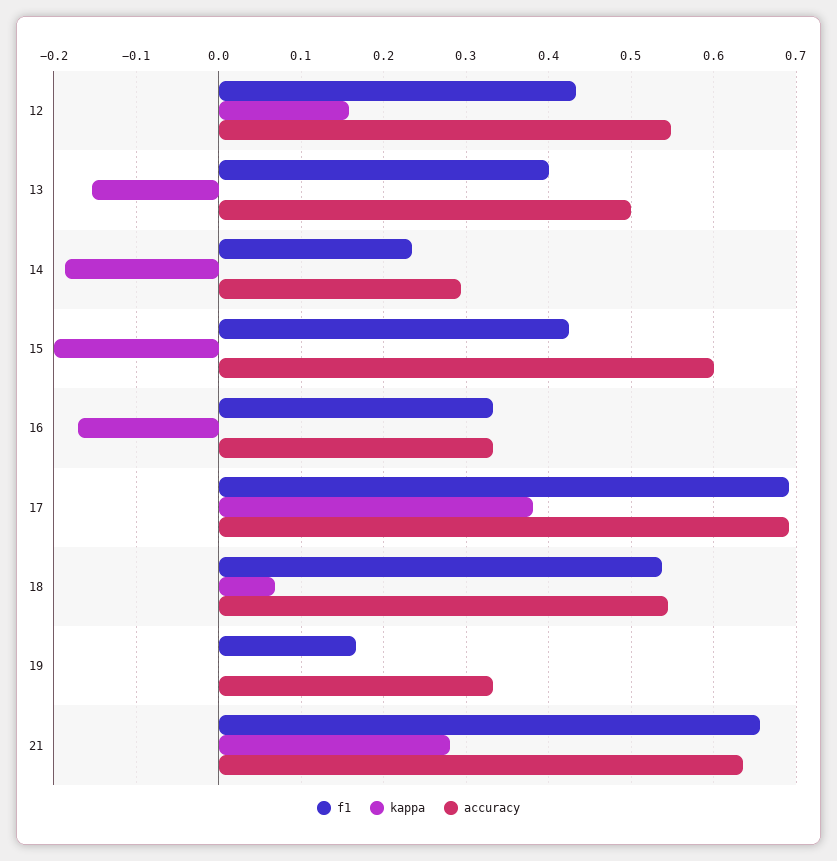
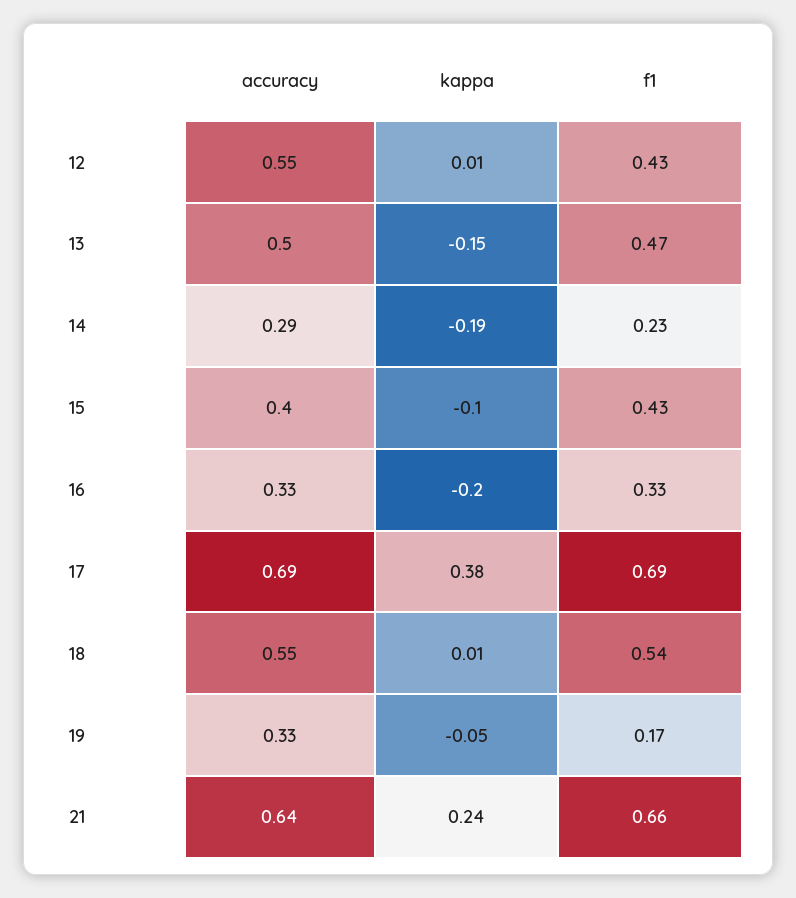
kappa, 12: 0.16 -> 0.01
f1, 13: 0.4 -> 0.47
kappa, 15: -0.2 -> -0.1
accuracy, 15: 0.6 -> 0.4
kappa, 16: -0.17 -> -0.2
kappa, 18: 0.07 -> 0.01
kappa, 19: 0 -> -0.05
kappa, 21: 0.28 -> 0.24

